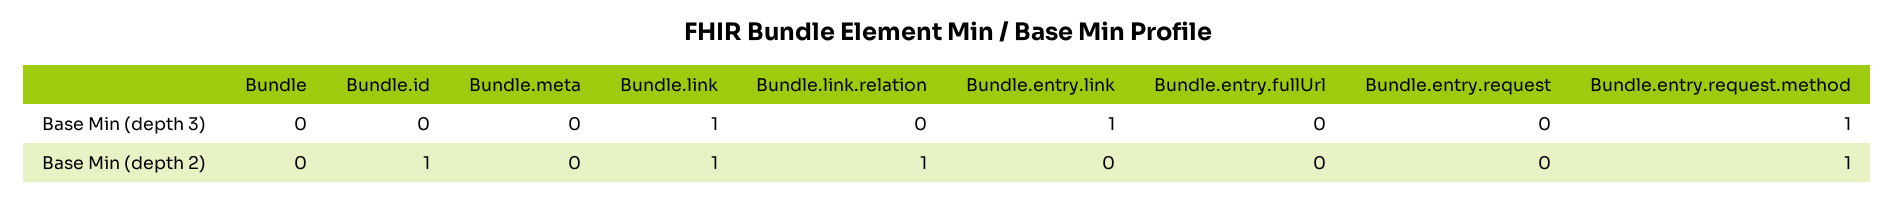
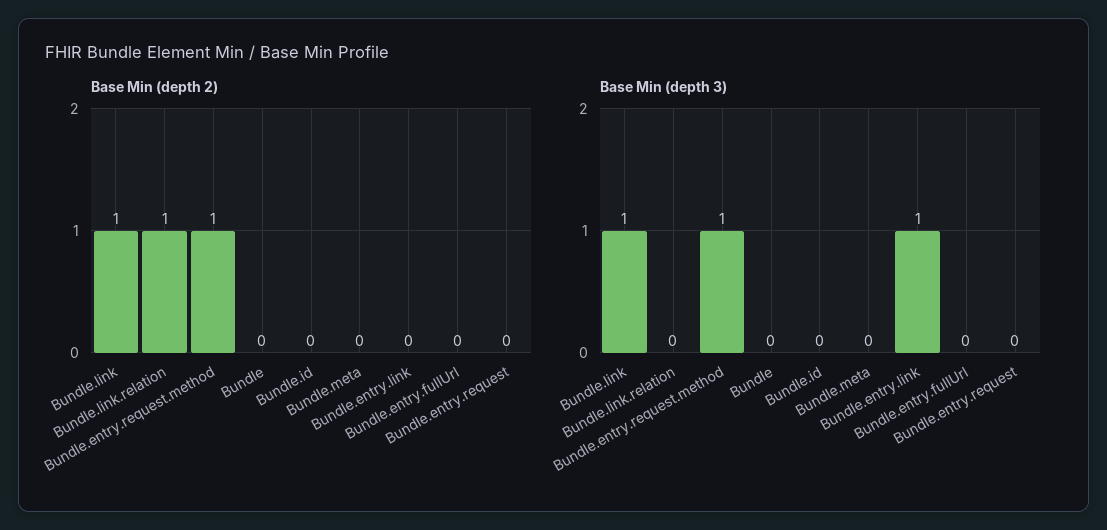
Base Min (depth 2), Bundle.id: 1 -> 0

